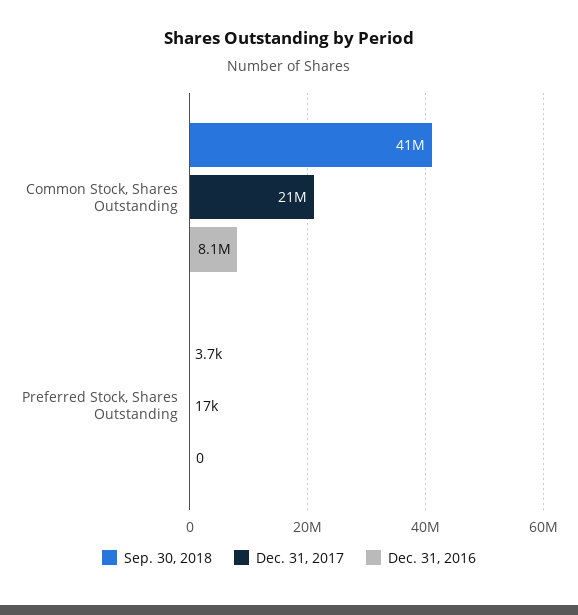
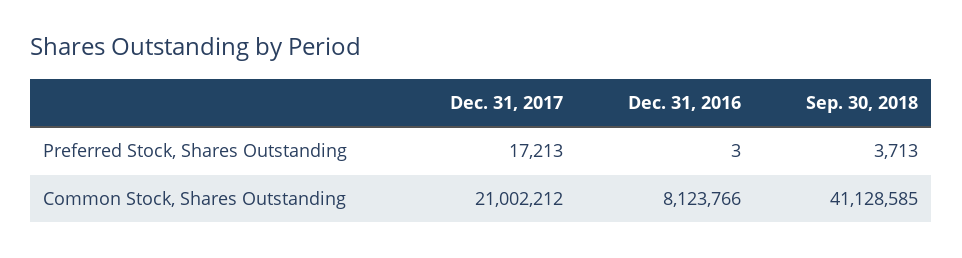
Dec. 31, 2016, Preferred Stock, Shares Outstanding: 0 -> 3

